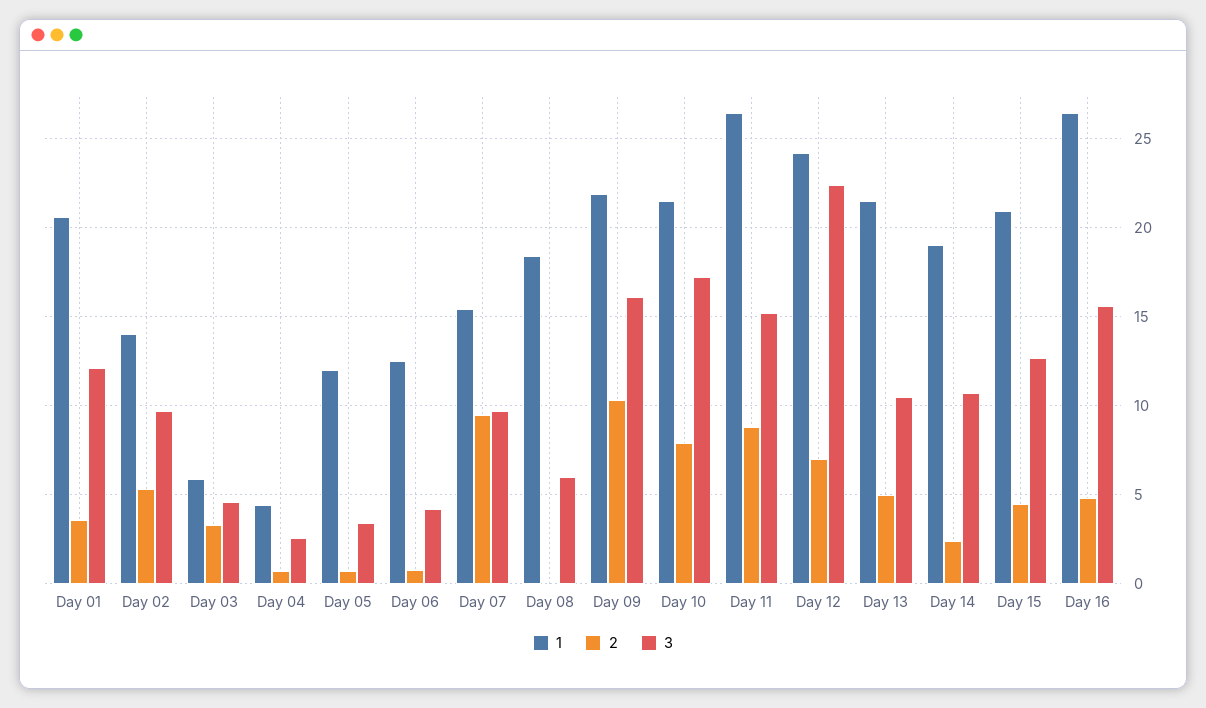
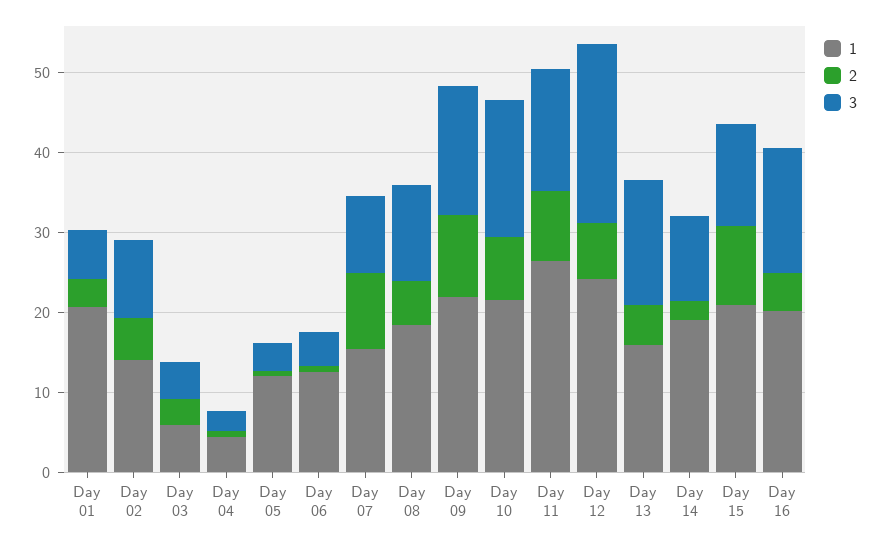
3, Day 01: 12 -> 6
2, Day 08: 0 -> 6
3, Day 08: 6 -> 12
1, Day 13: 21.5 -> 16
3, Day 13: 10.5 -> 16
2, Day 15: 4.5 -> 10
1, Day 16: 26.5 -> 20

